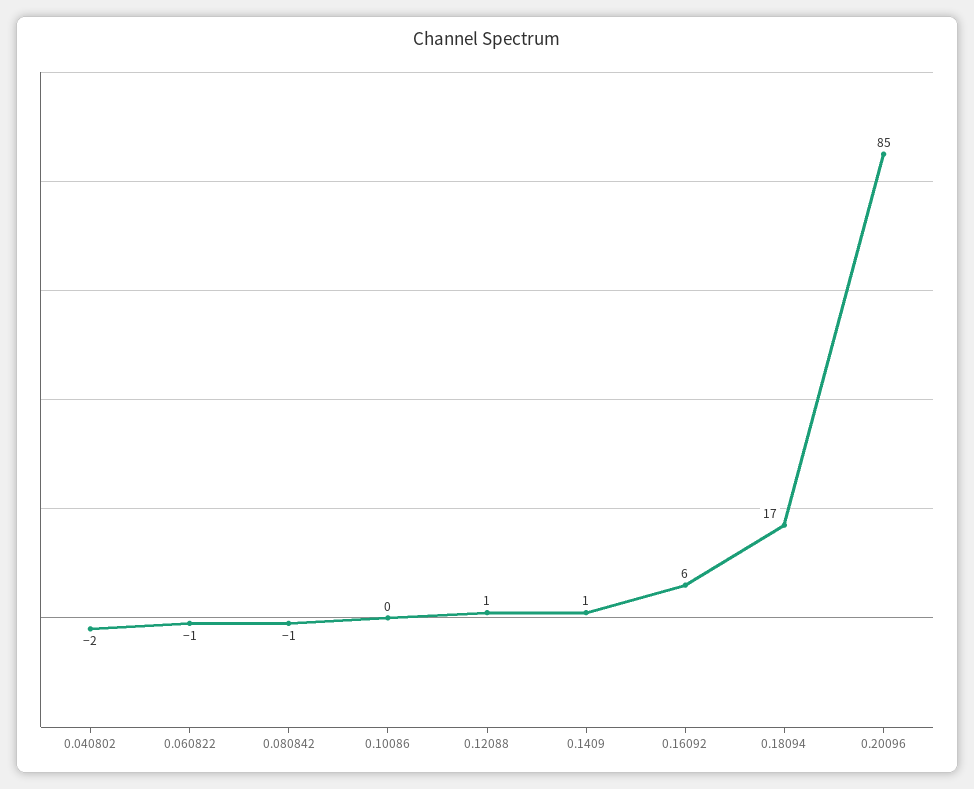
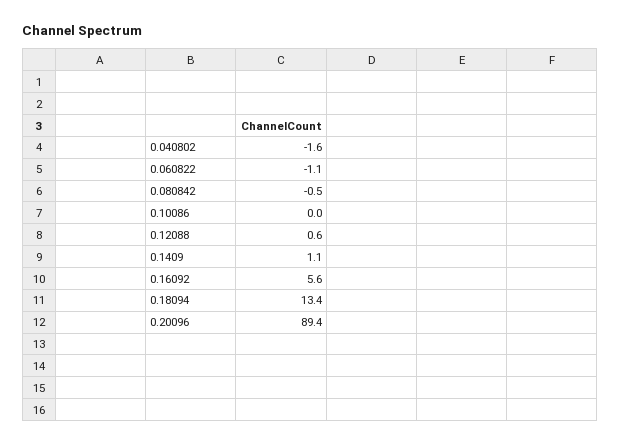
0.18094: 17 -> 13.4
0.20096: 85 -> 89.4

